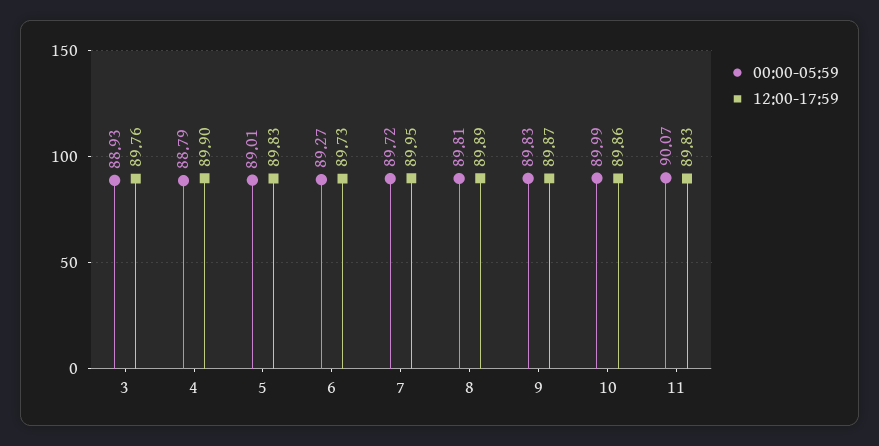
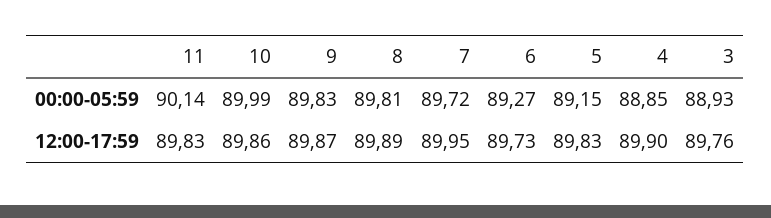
00:00-05:59, 4: 88.79 -> 88.85
00:00-05:59, 5: 89.01 -> 89.15
00:00-05:59, 11: 90.07 -> 90.14

